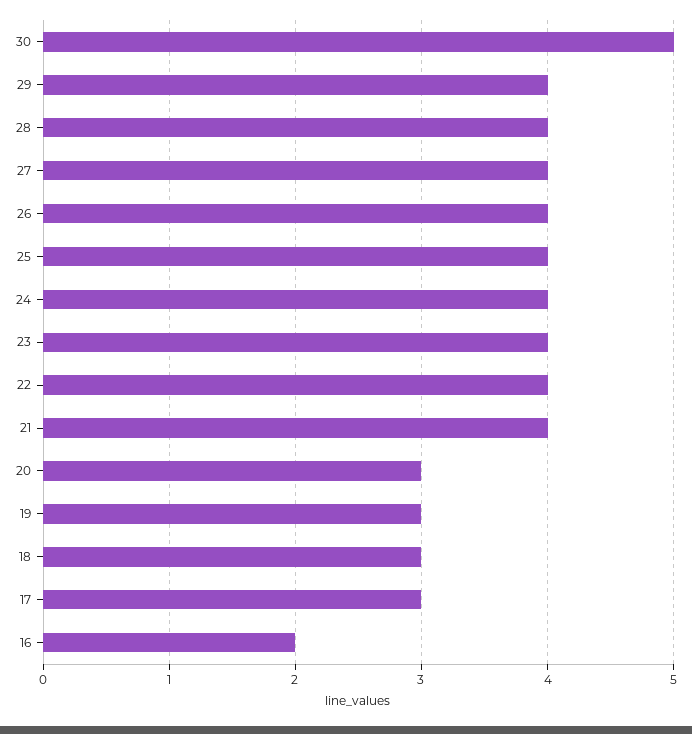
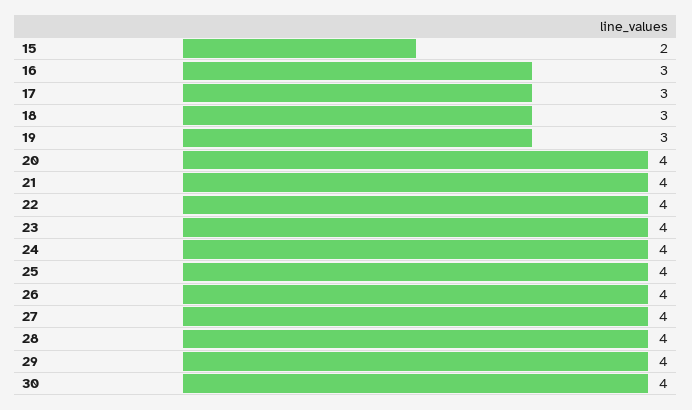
30: 5 -> 4
20: 3 -> 4
16: 2 -> 3
15: none -> 2

